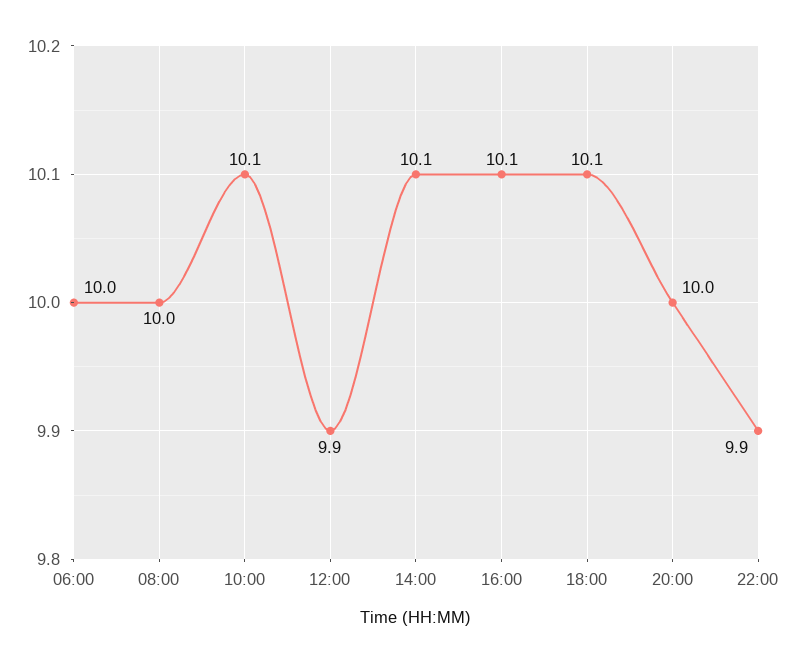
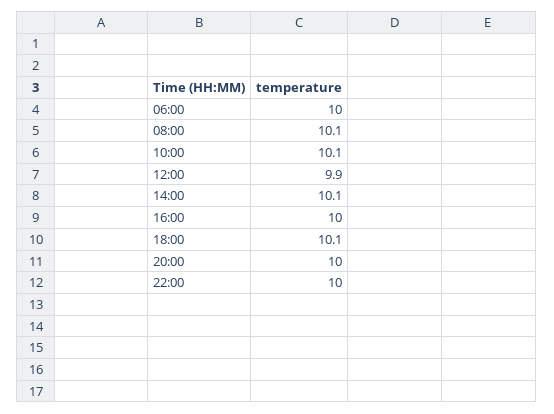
08:00: 10 -> 10.1
16:00: 10.1 -> 10
22:00: 9.9 -> 10

